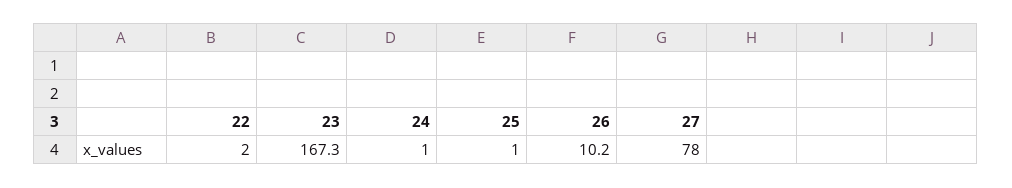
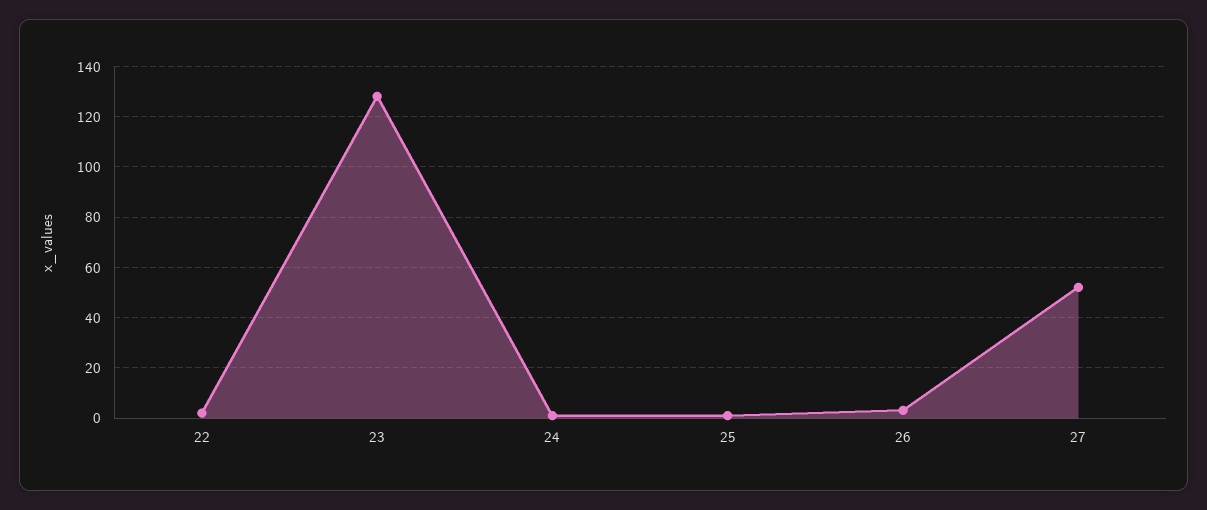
23: 167.3 -> 127.5
26: 10.2 -> 2.5
27: 78 -> 52.5

